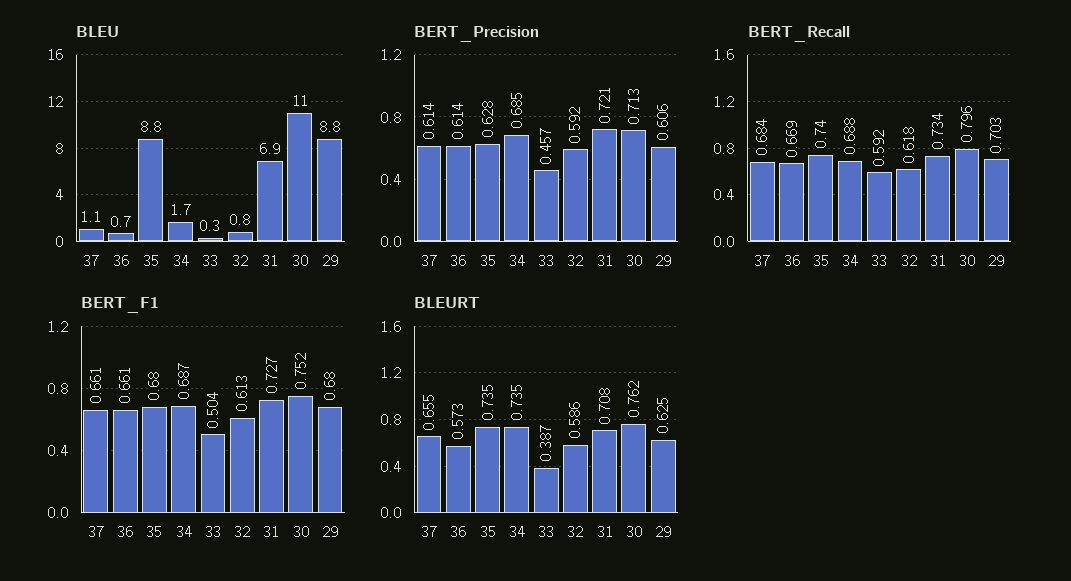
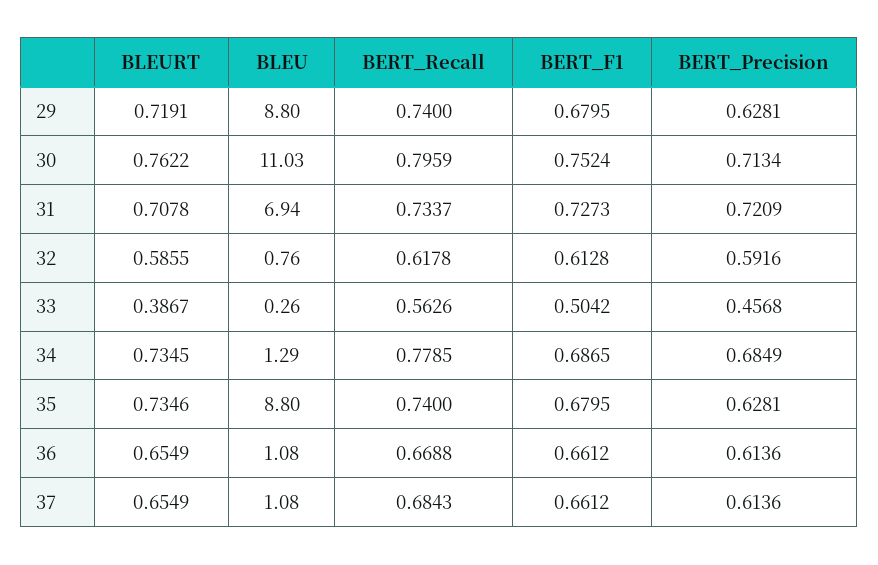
BLEU, 36: 0.7 -> 1.08
BLEU, 34: 1.7 -> 1.29
BERT_Precision, 29: 0.606 -> 0.6281
BERT_Recall, 34: 0.688 -> 0.7785
BERT_Recall, 33: 0.592 -> 0.5626
BERT_Recall, 29: 0.703 -> 0.74
BLEURT, 36: 0.573 -> 0.6549
BLEURT, 29: 0.625 -> 0.7191

